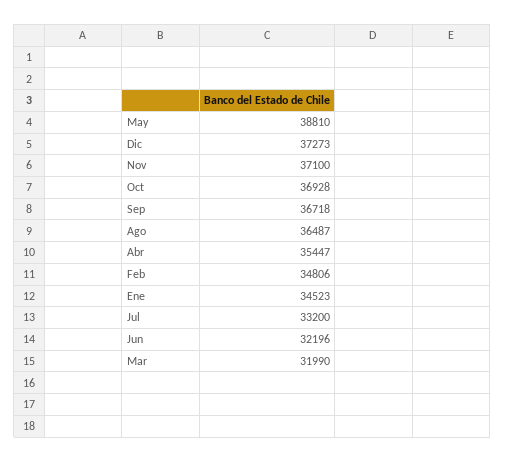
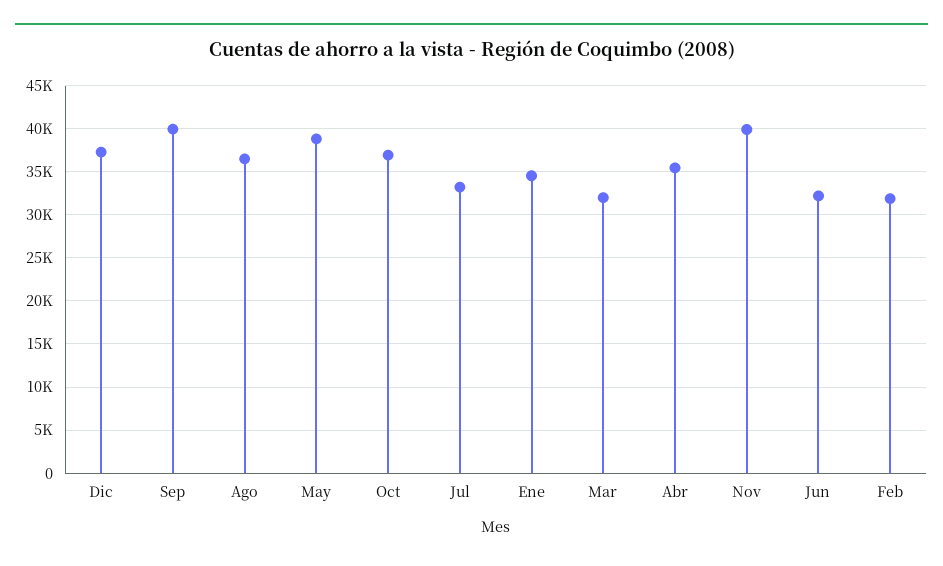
Nov: 37100 -> 40000
Sep: 36718 -> 40000
Feb: 34806 -> 32000

